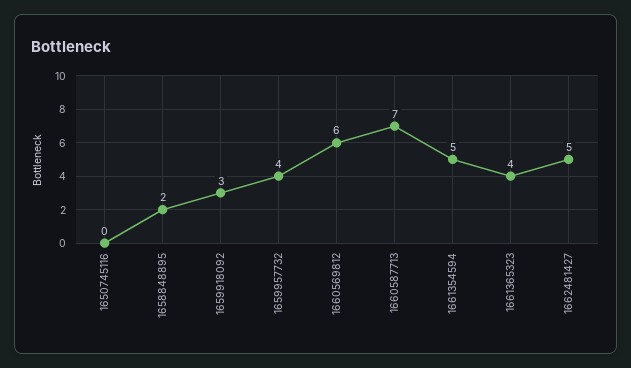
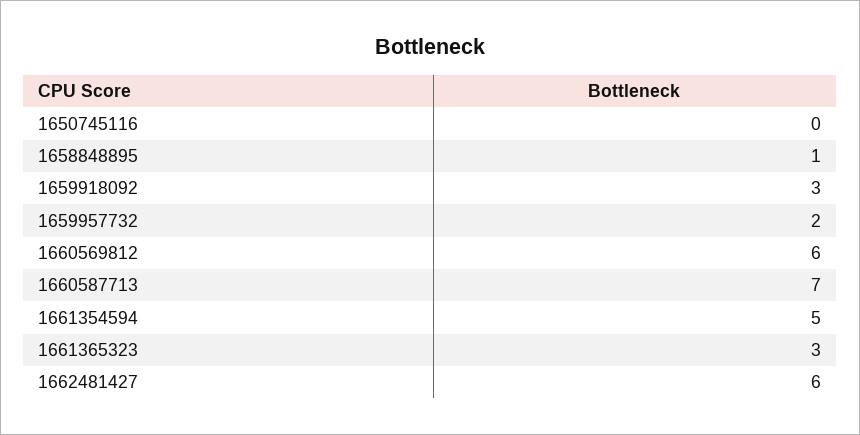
1658848895: 2 -> 1
1659957732: 4 -> 2
1661365323: 4 -> 3
1662481427: 5 -> 6

